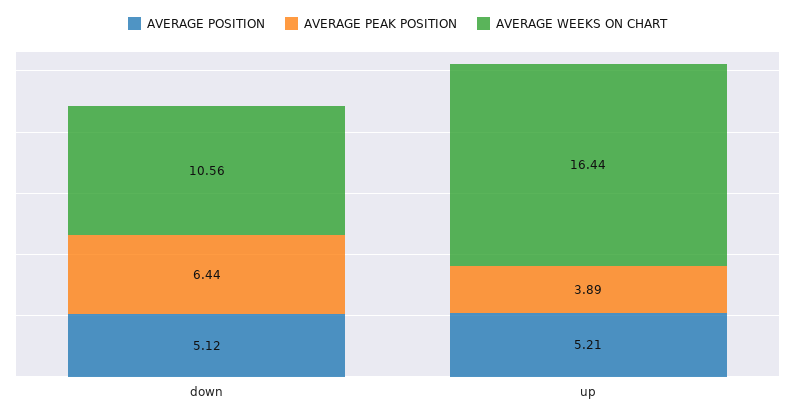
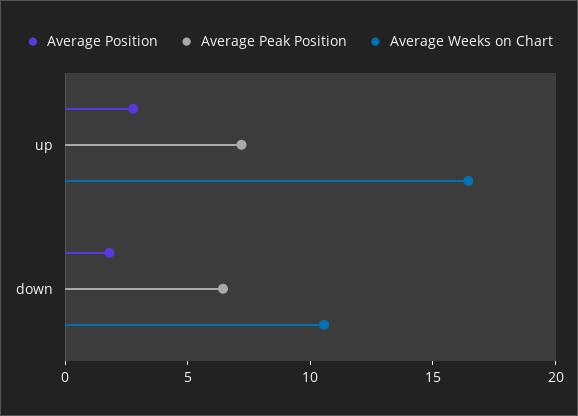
AVERAGE POSITION, down: 5.12 -> 2
AVERAGE POSITION, up: 5.21 -> 3
AVERAGE PEAK POSITION, up: 3.89 -> 7

